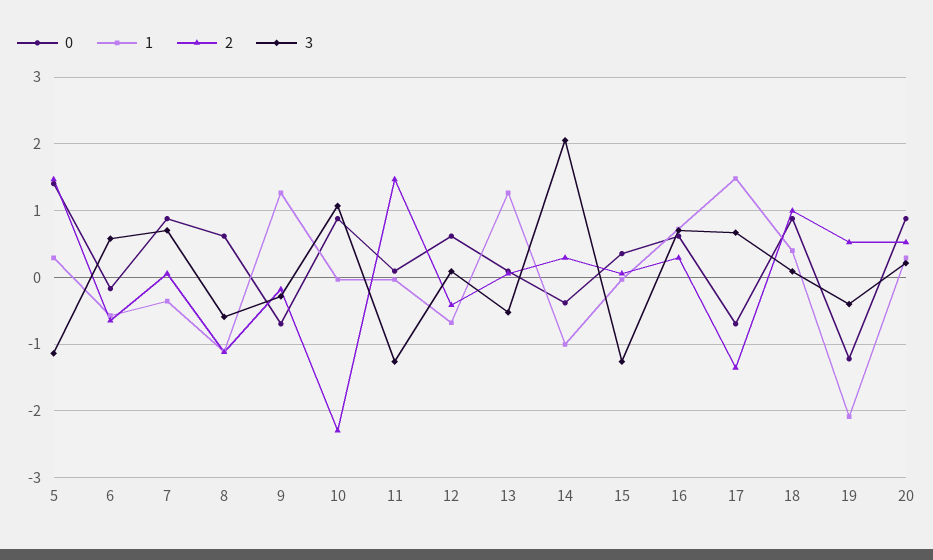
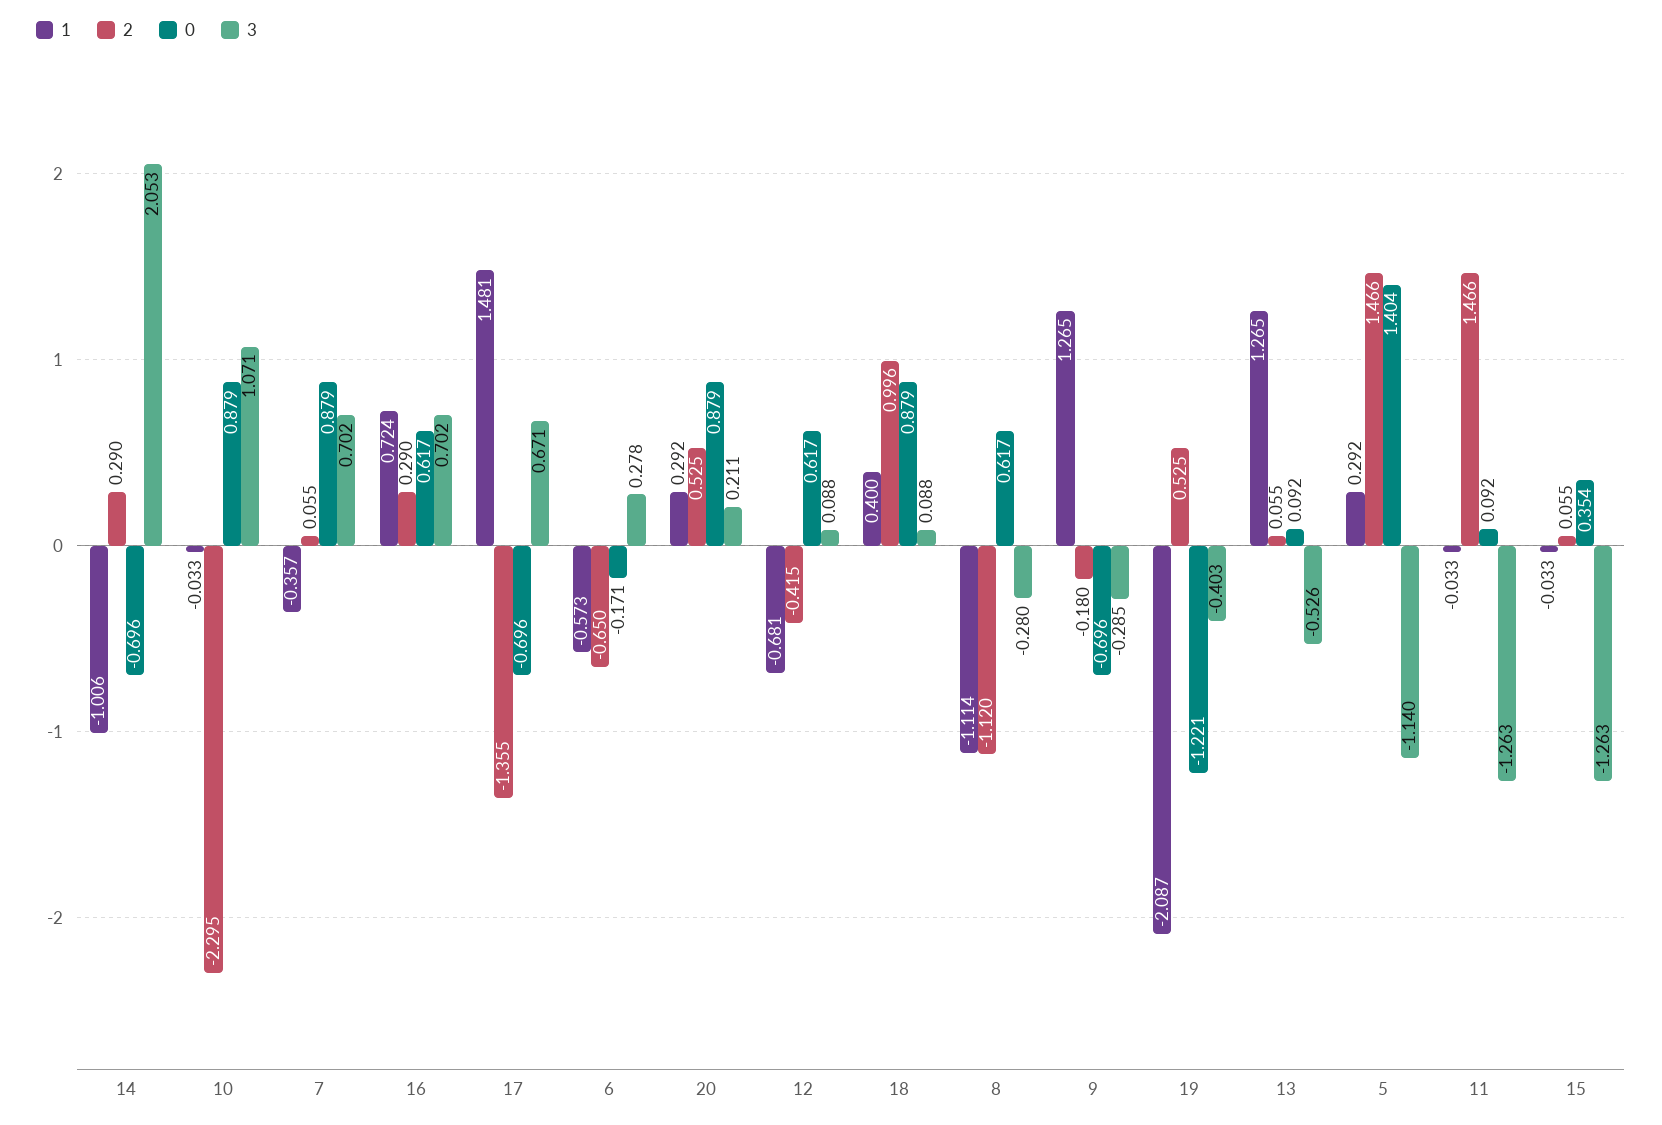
3, 6: 0.6 -> 0.278
3, 8: -0.6 -> -0.28
0, 14: -0.4 -> -0.696

